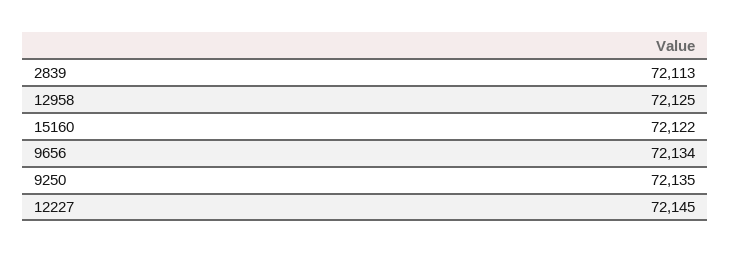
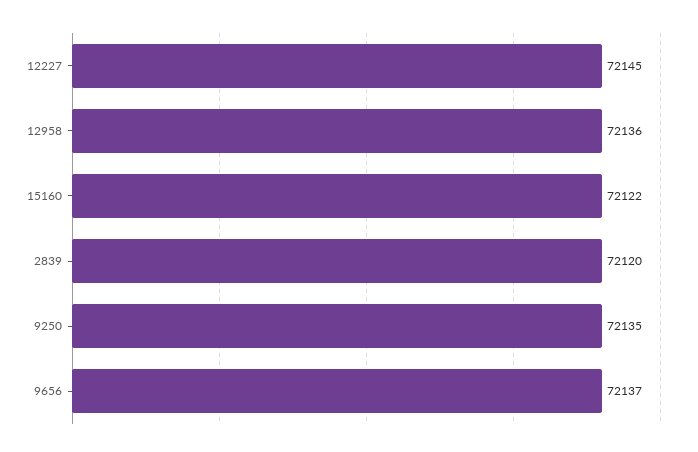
2839: 72113 -> 72120
12958: 72125 -> 72136
9656: 72134 -> 72137

